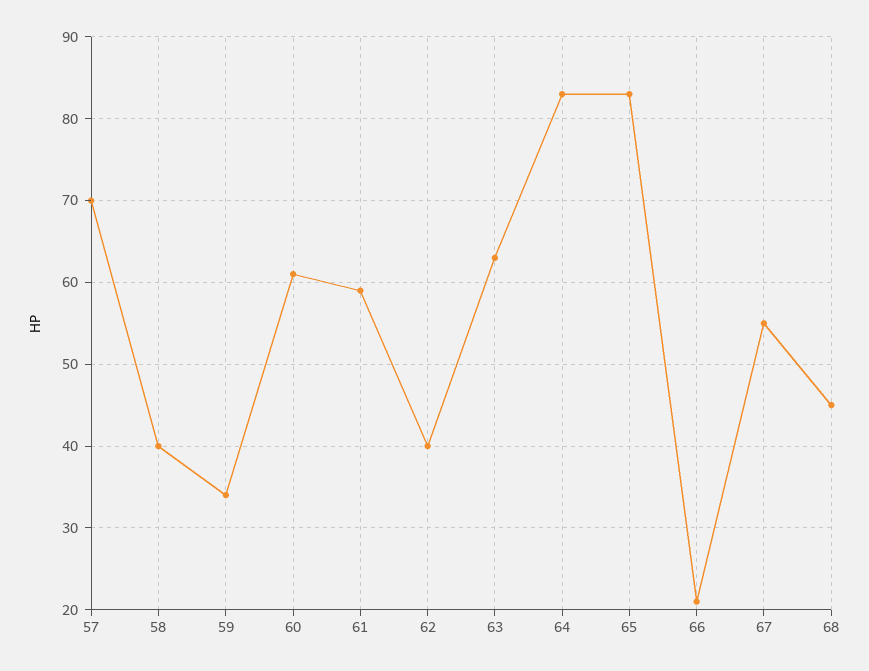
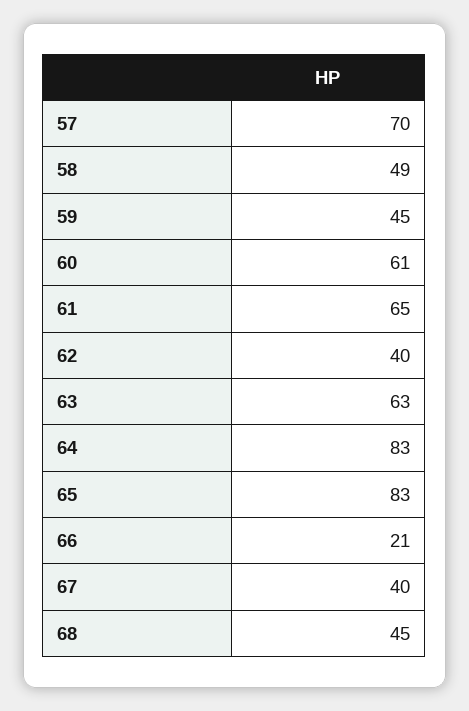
58: 40 -> 49
59: 34 -> 45
61: 59 -> 65
67: 55 -> 40

